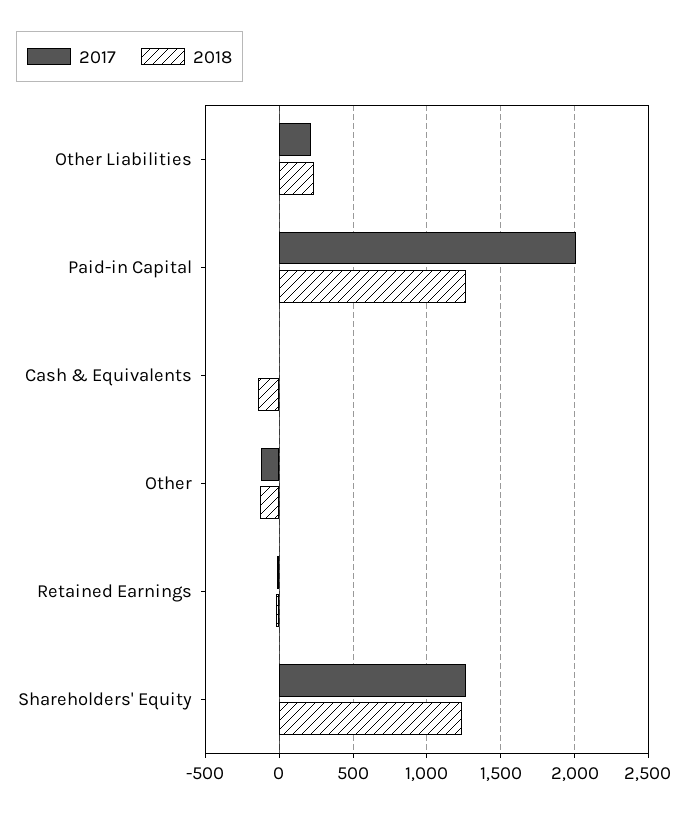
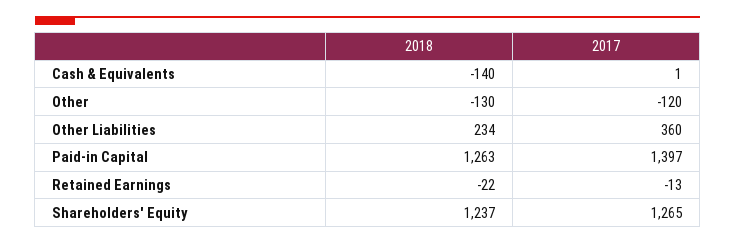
2017, Other Liabilities: 200 -> 360
2017, Paid-in Capital: 2000 -> 1397

